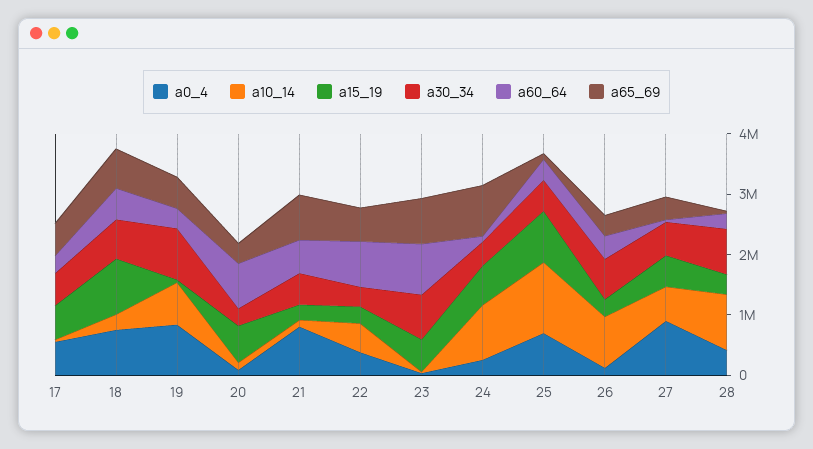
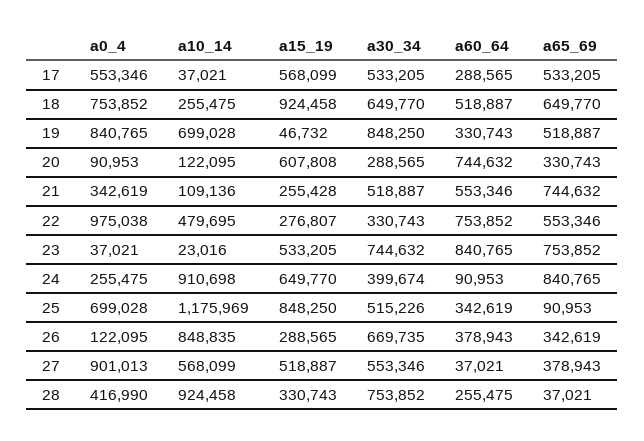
a0_4, 21: 800000 -> 342619
a0_4, 22: 400000 -> 975038

